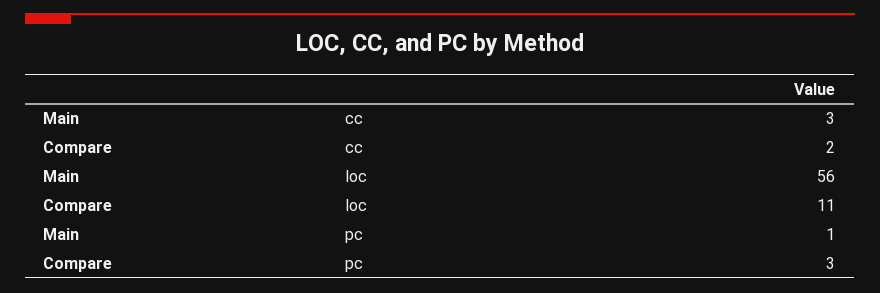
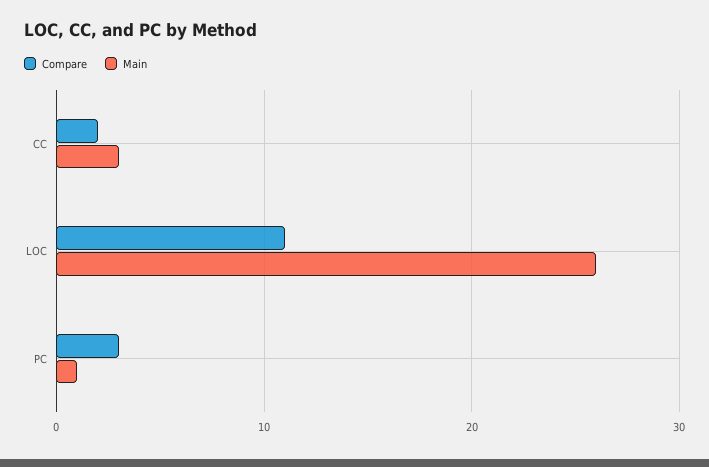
Main, loc: 56 -> 26

